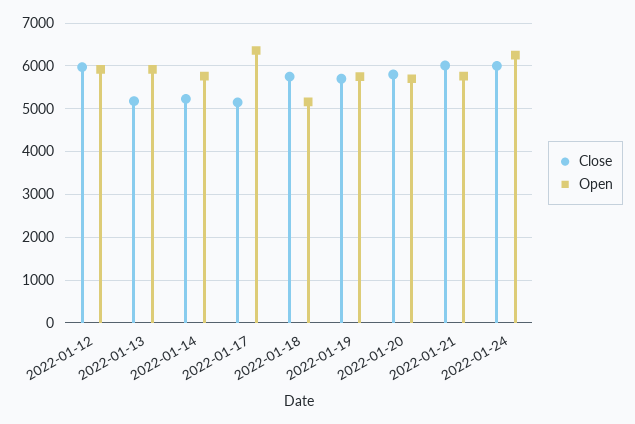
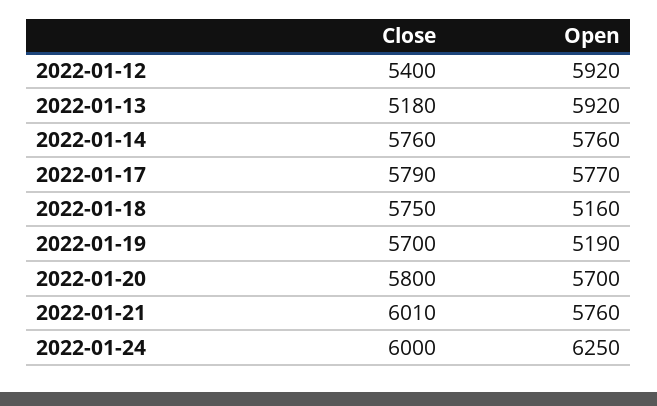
Close, 2022-01-12: 6000 -> 5400
Close, 2022-01-14: 5200 -> 5760
Close, 2022-01-17: 5200 -> 5790
Open, 2022-01-17: 6400 -> 5770
Open, 2022-01-19: 5800 -> 5190

